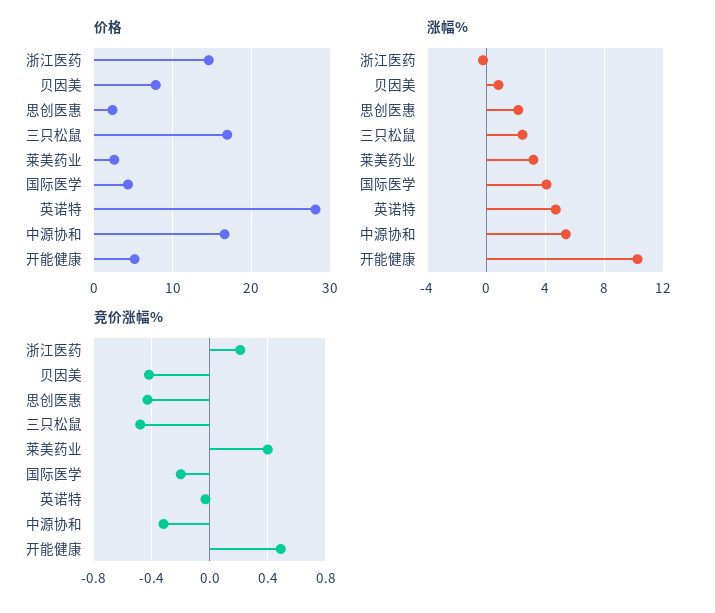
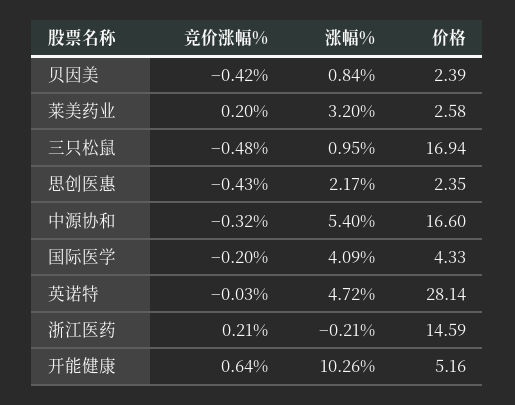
价格, 贝因美: 8 -> 2.39
涨幅%, 三只松鼠: 2.5 -> 0.95
竞价涨幅%, 莱美药业: 0.4 -> 0.2
竞价涨幅%, 开能健康: 0.5 -> 0.64

